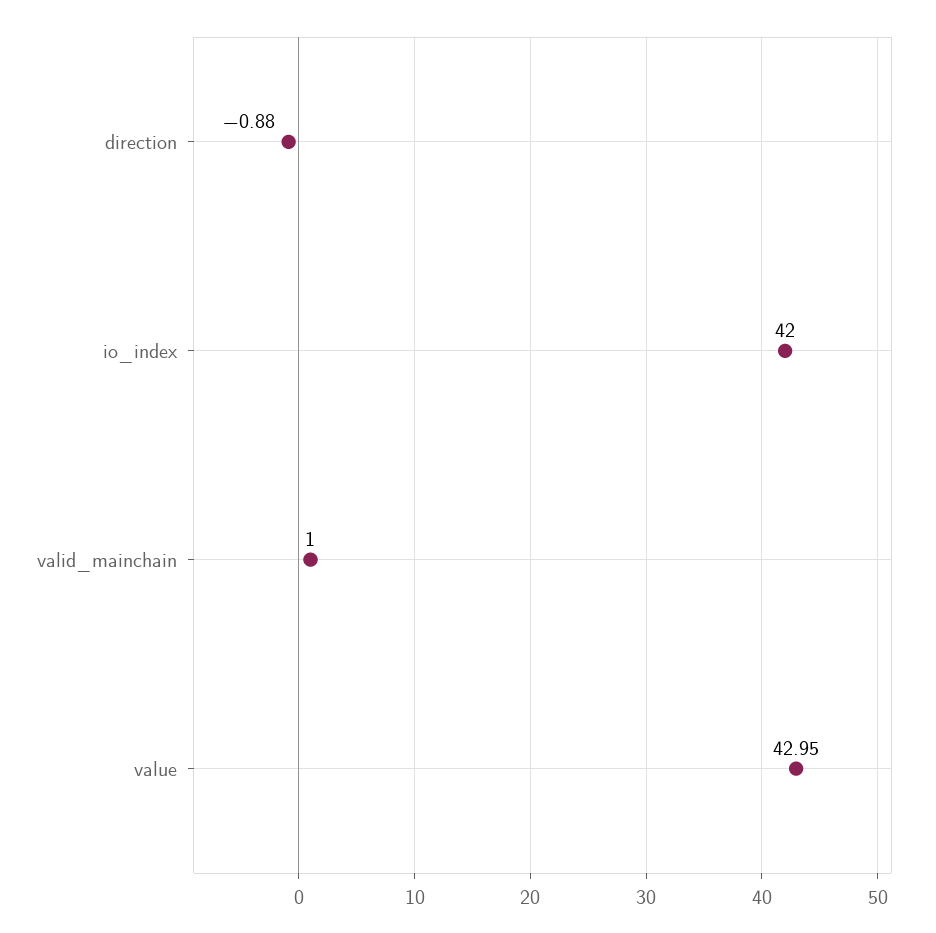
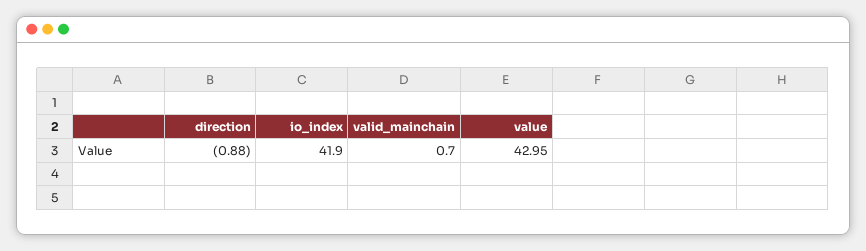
io_index: 42 -> 41.9
valid_mainchain: 1 -> 0.7

